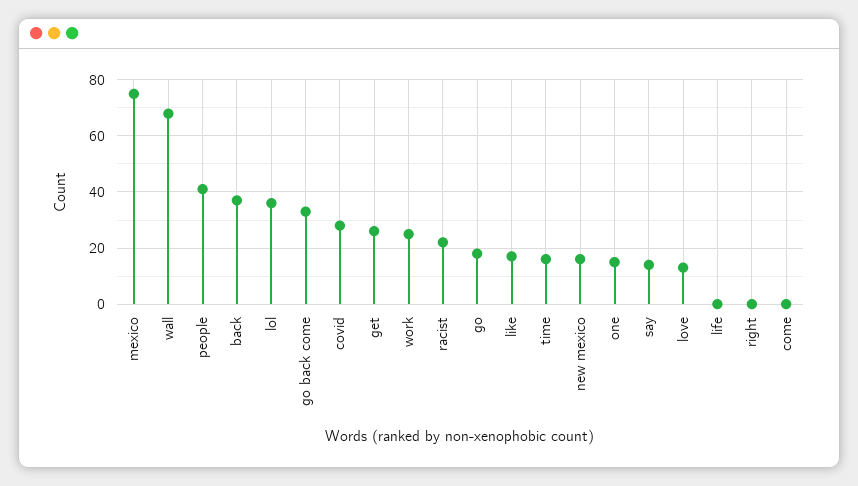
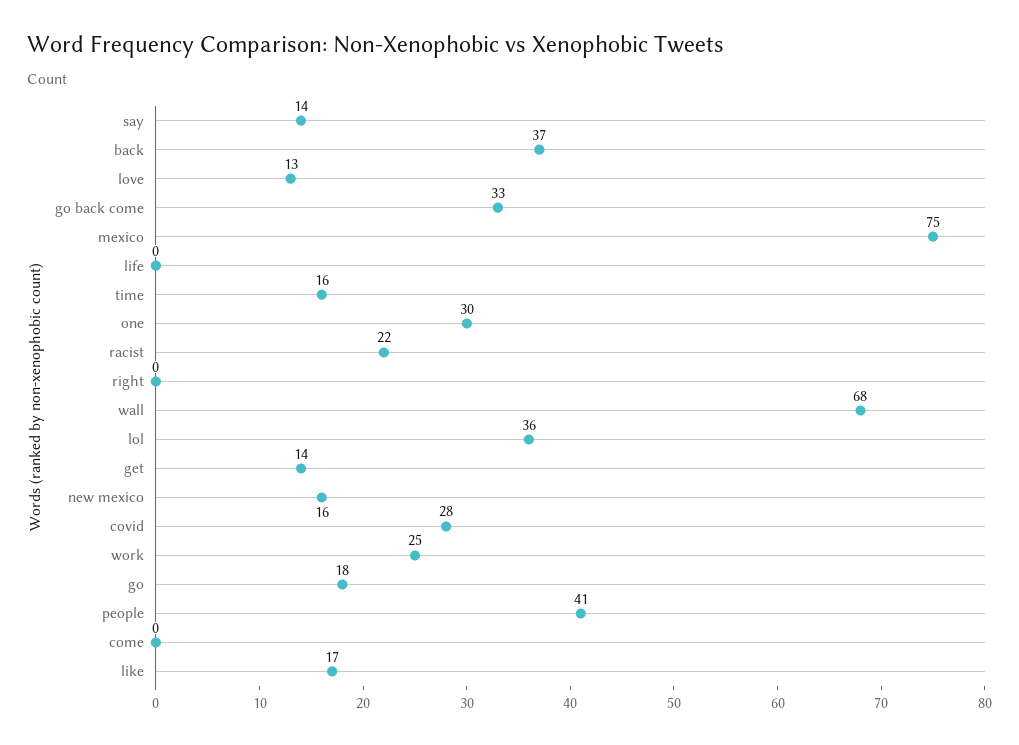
get: 25 -> 14
one: 15 -> 30

